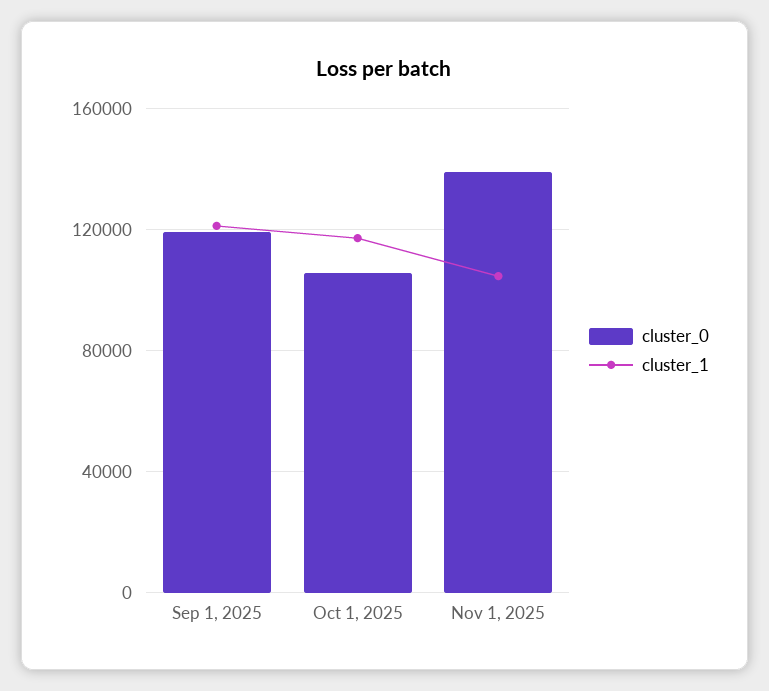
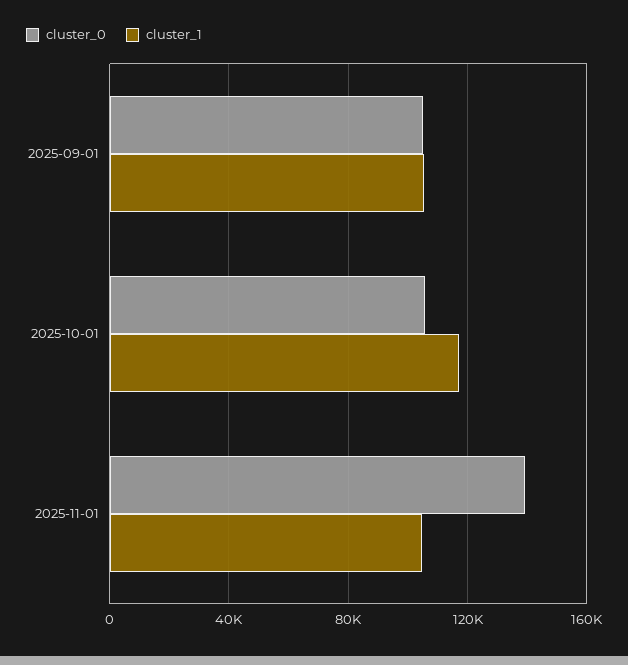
cluster_0, Sep 1, 2025: 120000 -> 105000
cluster_1, Sep 1, 2025: 120000 -> 105000

